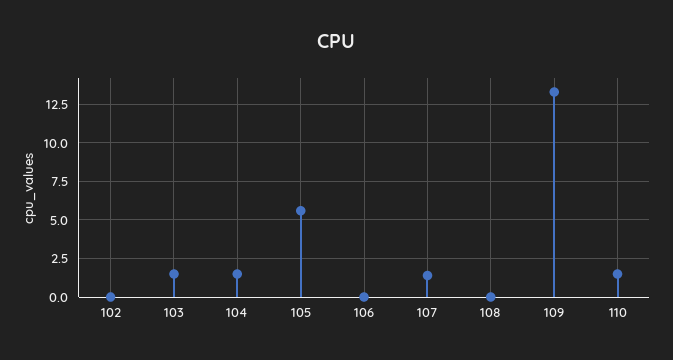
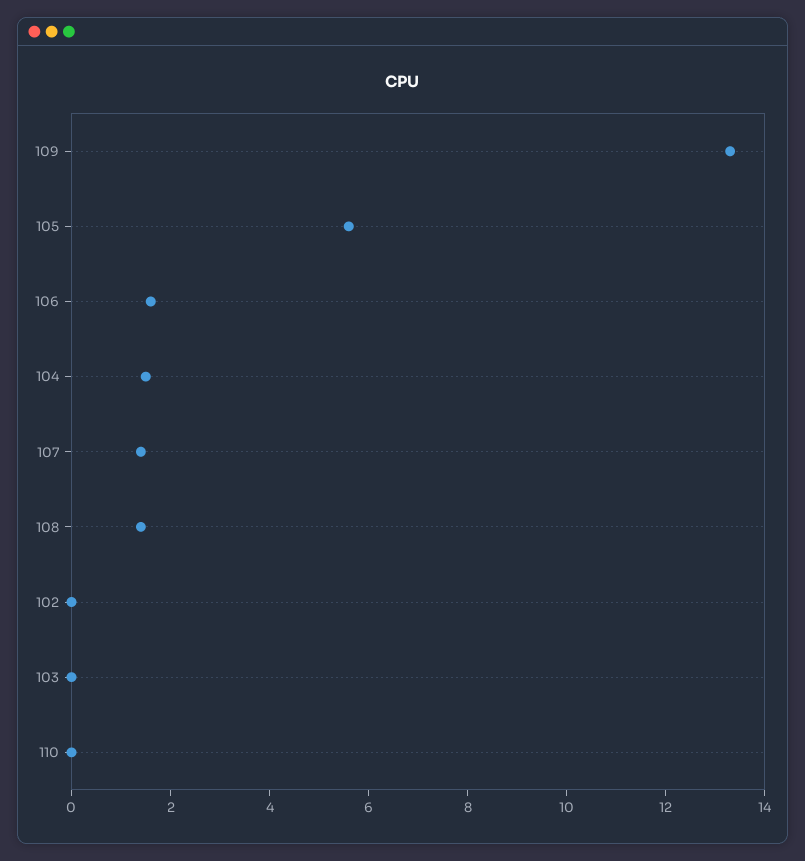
103: 1.5 -> 0
106: 0 -> 1.5
108: 0 -> 1.5
110: 1.5 -> 0

